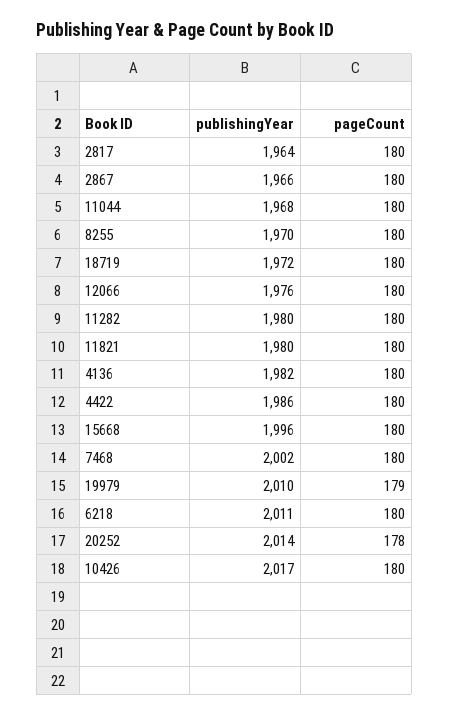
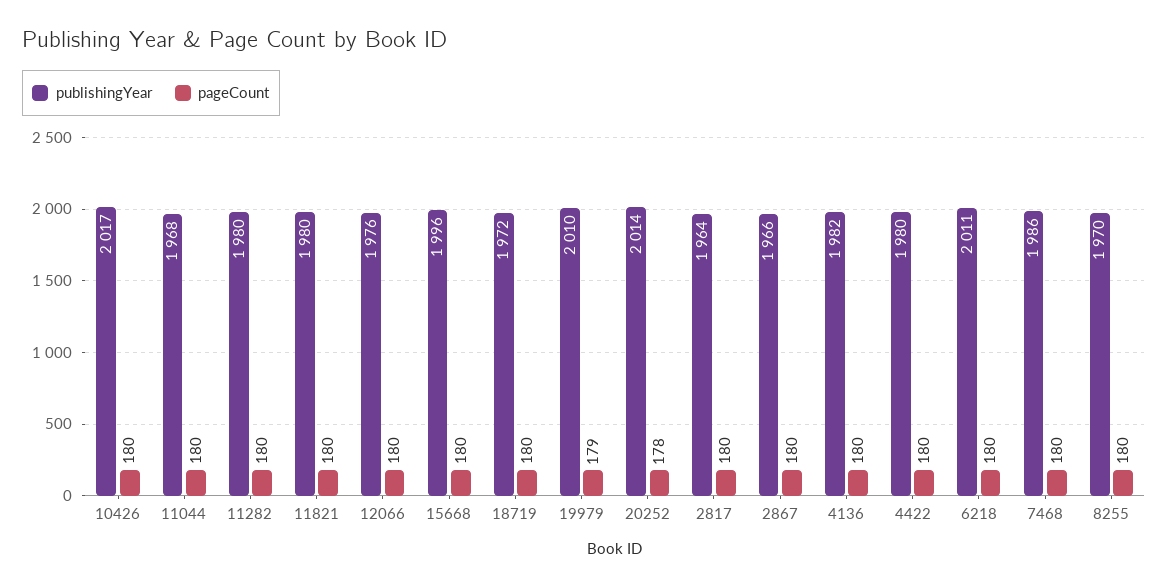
publishingYear, 4422: 1986 -> 1980
publishingYear, 7468: 2002 -> 1986

